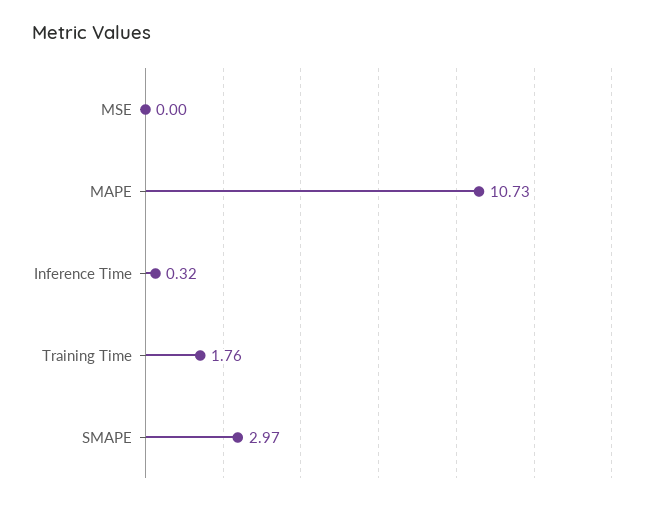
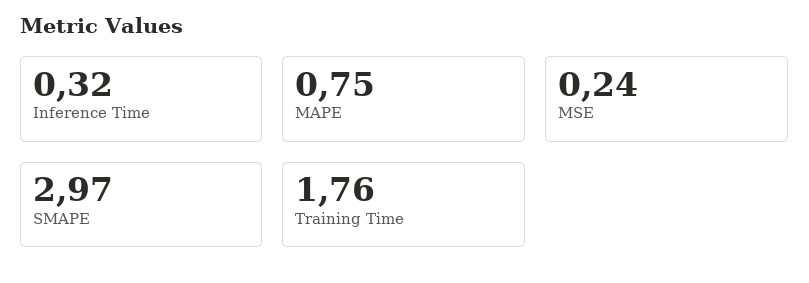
MSE: 0 -> 0.24
MAPE: 10.73 -> 0.75

